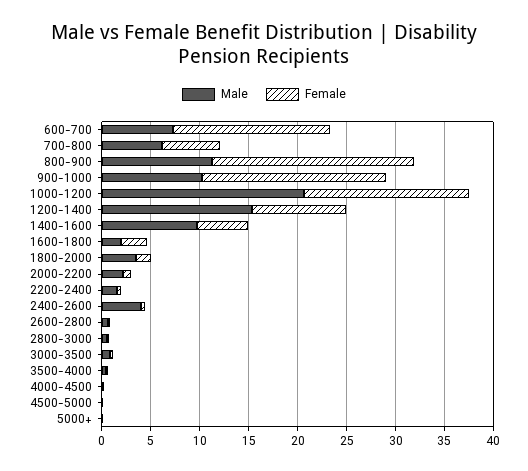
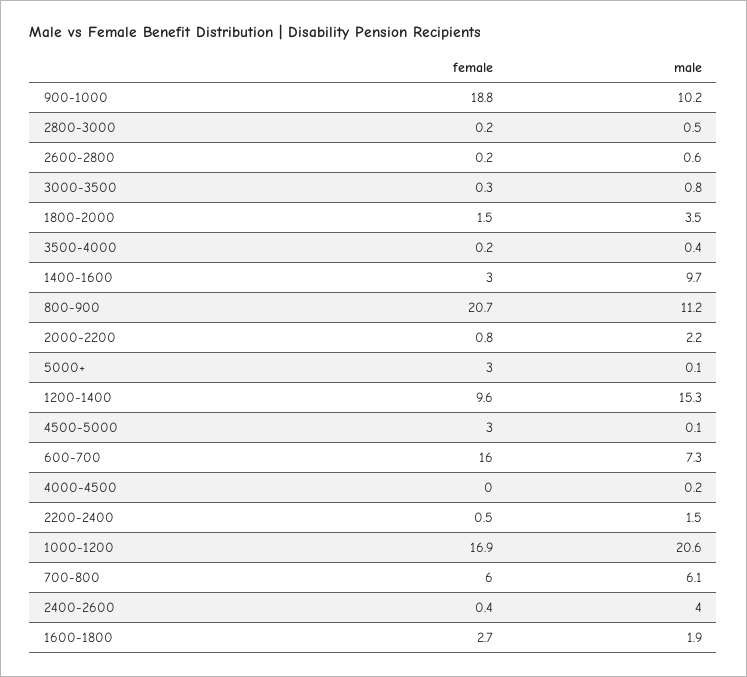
Female, 1400-1600: 5 -> 3
Female, 4500-5000: 0 -> 3
Female, 5000+: 0 -> 3

